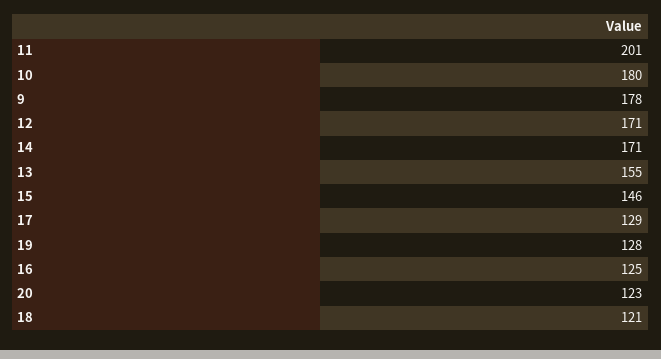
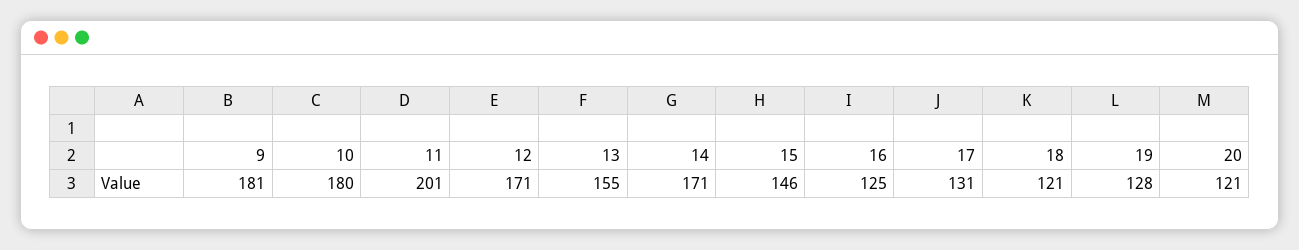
9: 178 -> 181
17: 129 -> 131
20: 123 -> 121

